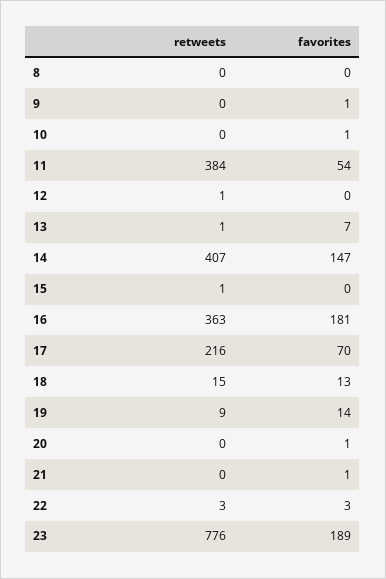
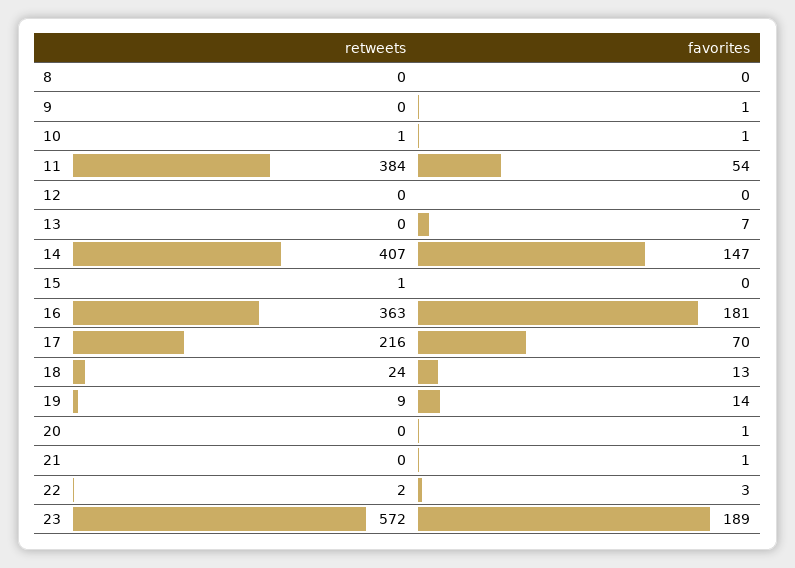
retweets, 10: 0 -> 1
retweets, 12: 1 -> 0
retweets, 13: 1 -> 0
retweets, 18: 15 -> 24
retweets, 22: 3 -> 2
retweets, 23: 776 -> 572

